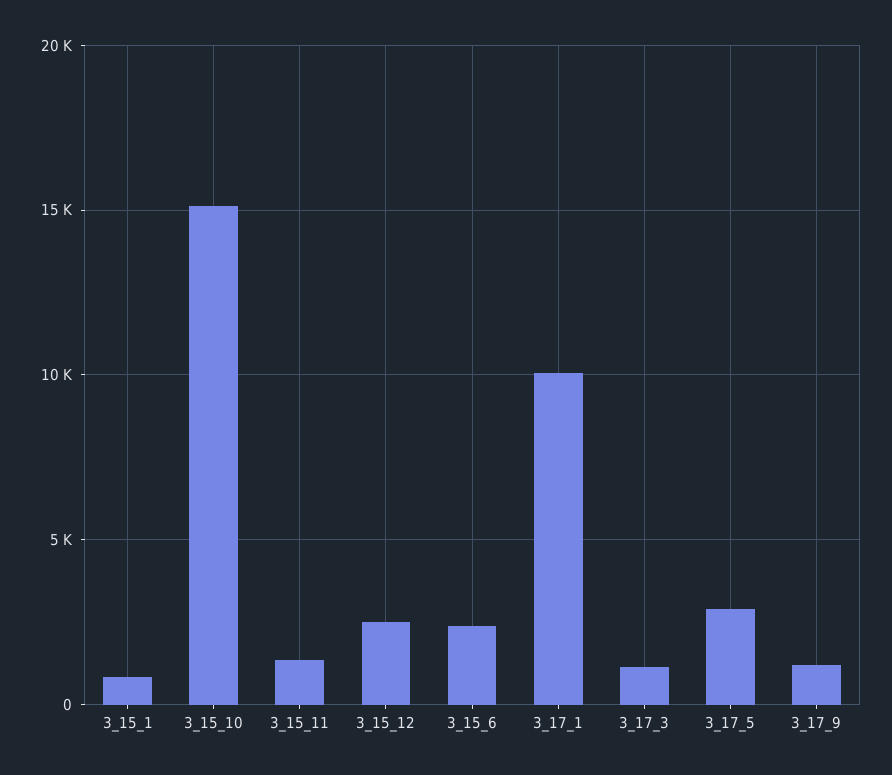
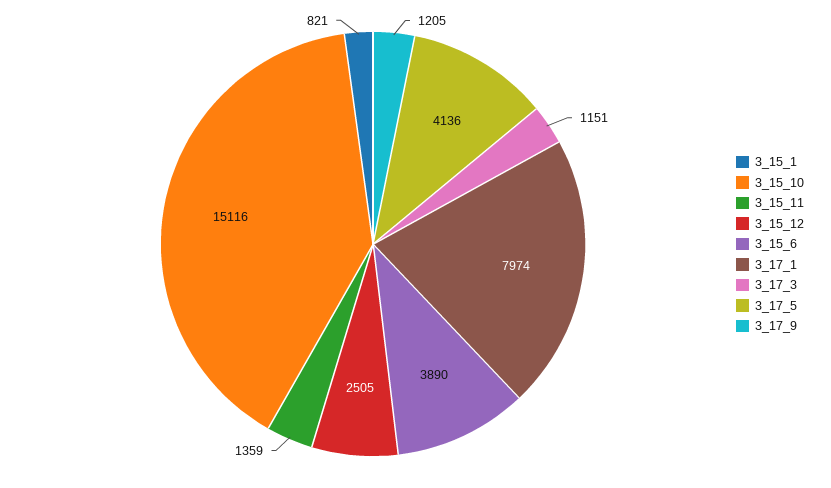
3_15_6: 2500 -> 3890
3_17_1: 10000 -> 7974
3_17_5: 3000 -> 4136

